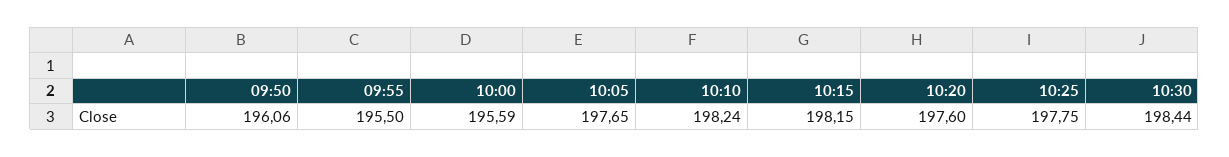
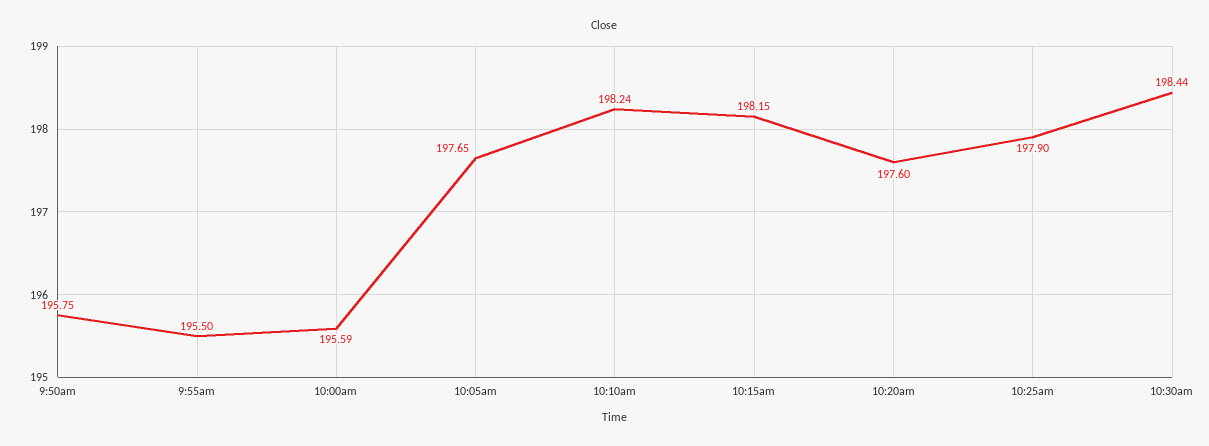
09:50: 196.06 -> 195.75
10:25: 197.75 -> 197.9

